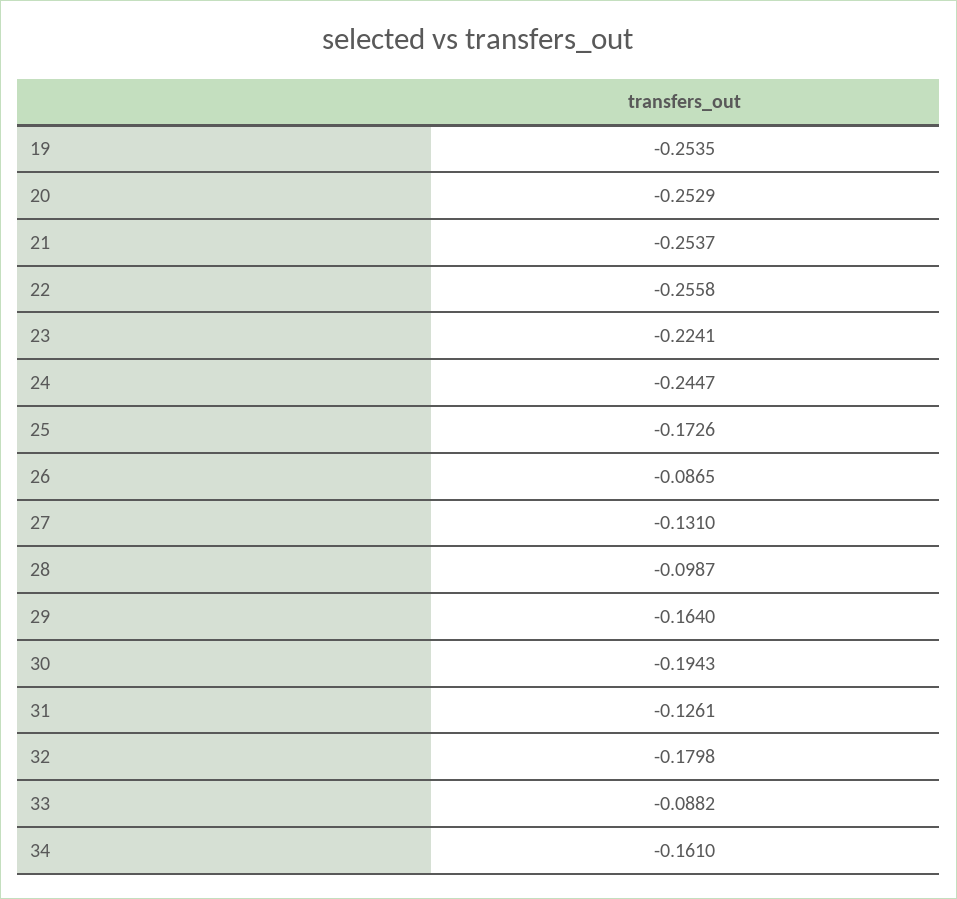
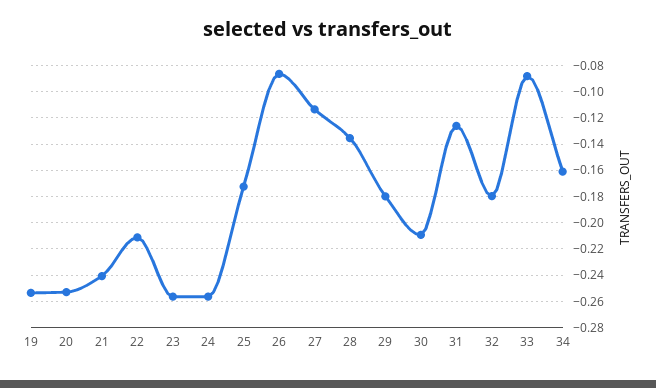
21: -0.2537 -> -0.24
22: -0.2558 -> -0.21
23: -0.2241 -> -0.255
24: -0.2447 -> -0.255
27: -0.131 -> -0.115
28: -0.0987 -> -0.135
29: -0.164 -> -0.18
30: -0.1943 -> -0.21

